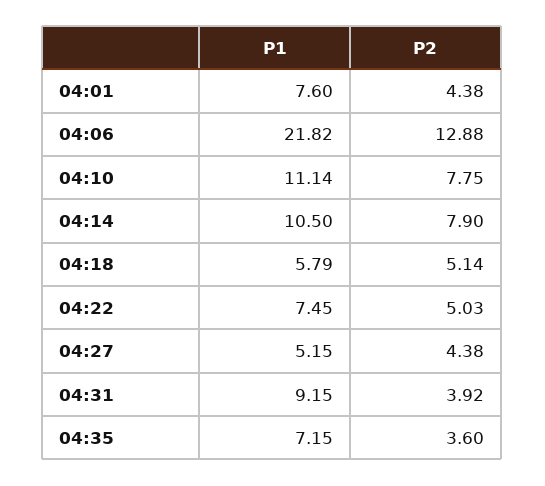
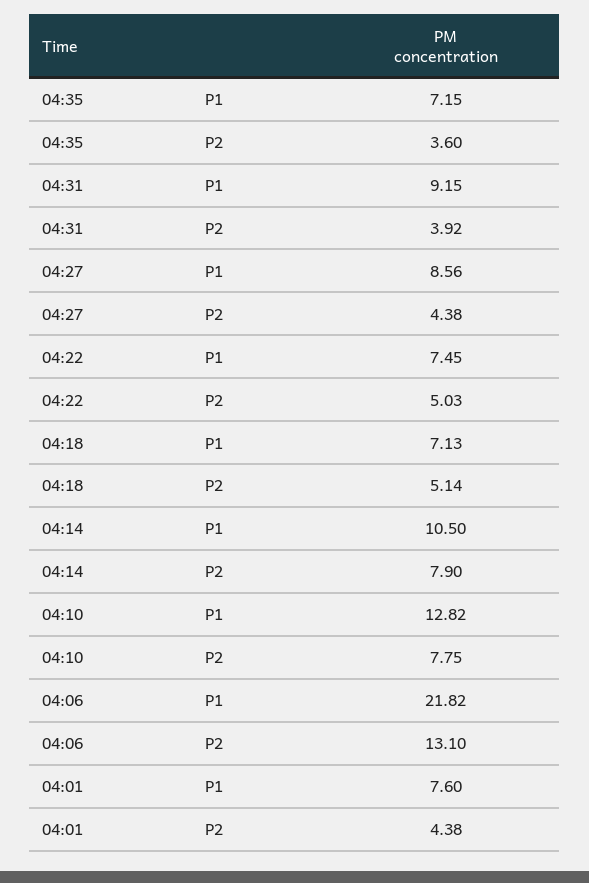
P2, 04:06: 12.88 -> 13.1
P1, 04:10: 11.14 -> 12.82
P1, 04:18: 5.79 -> 7.13
P1, 04:27: 5.15 -> 8.56

